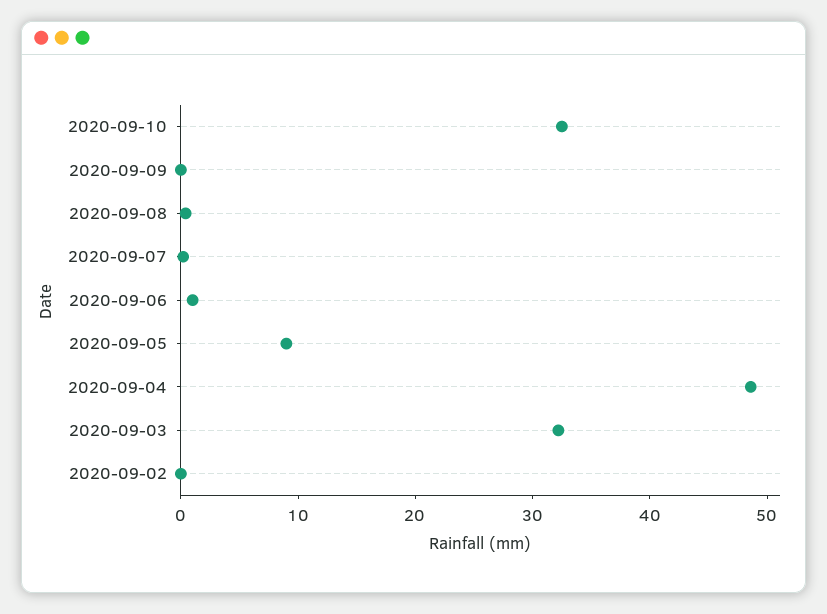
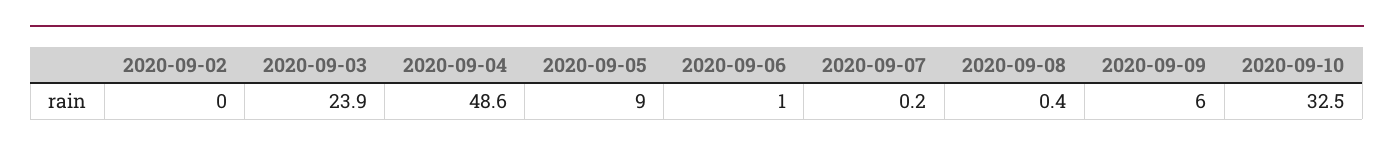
2020-09-09: 0 -> 6
2020-09-03: 32 -> 23.9

